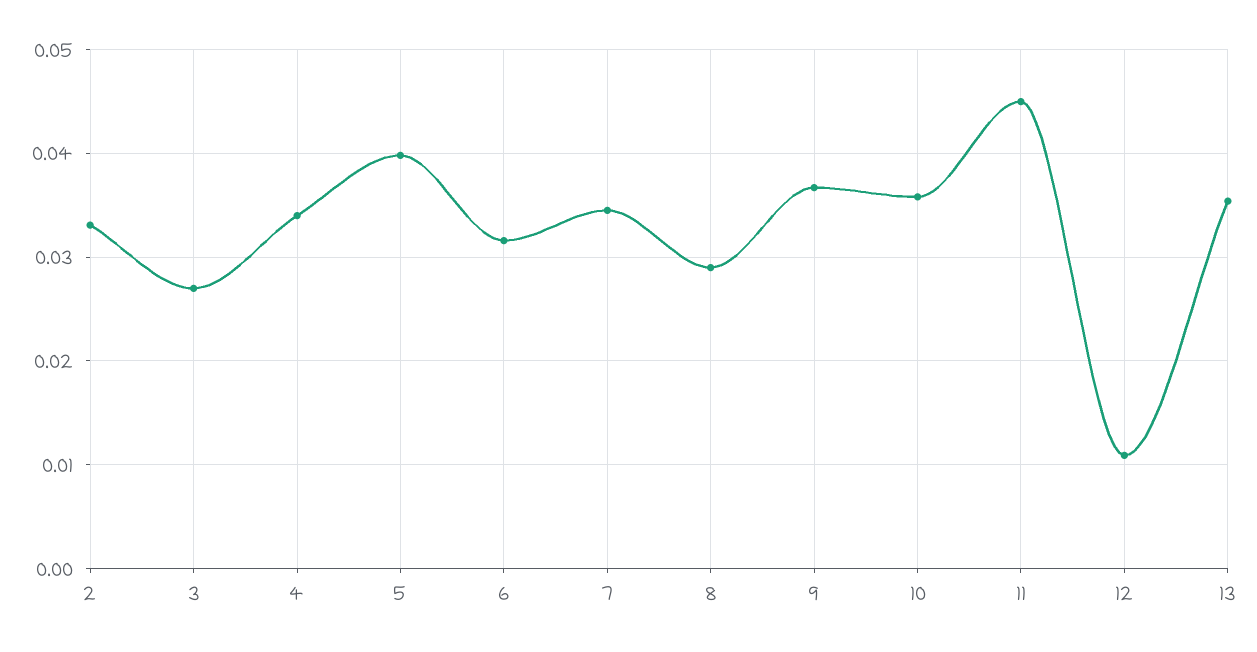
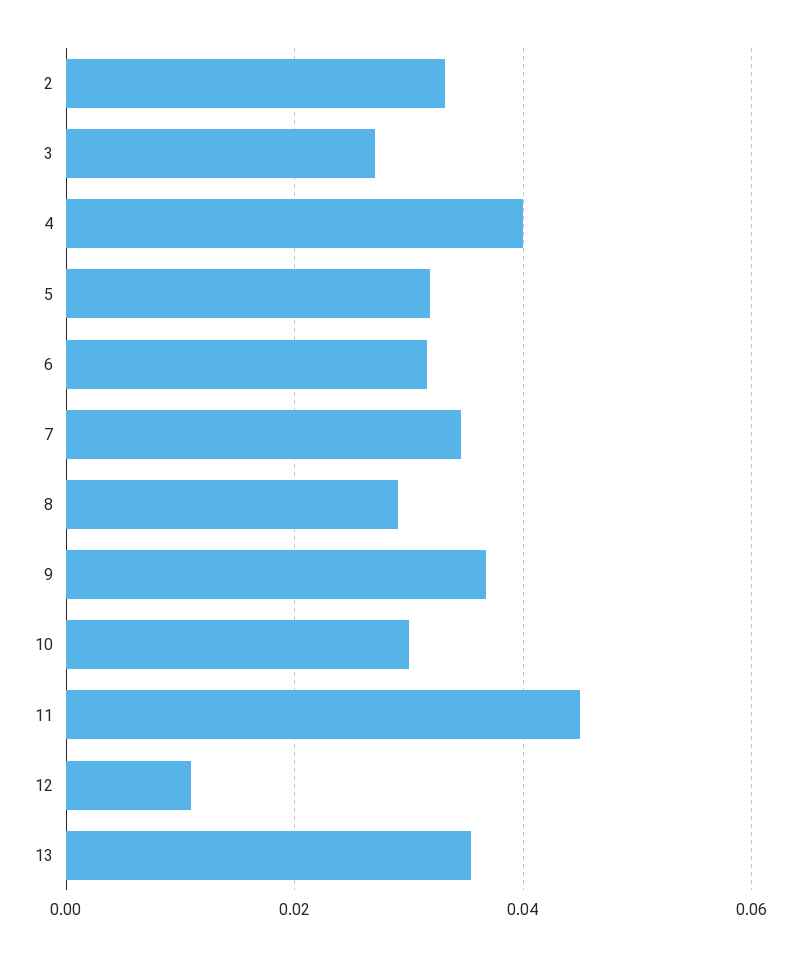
4: 0.034 -> 0.04
5: 0.04 -> 0.032
10: 0.036 -> 0.03

